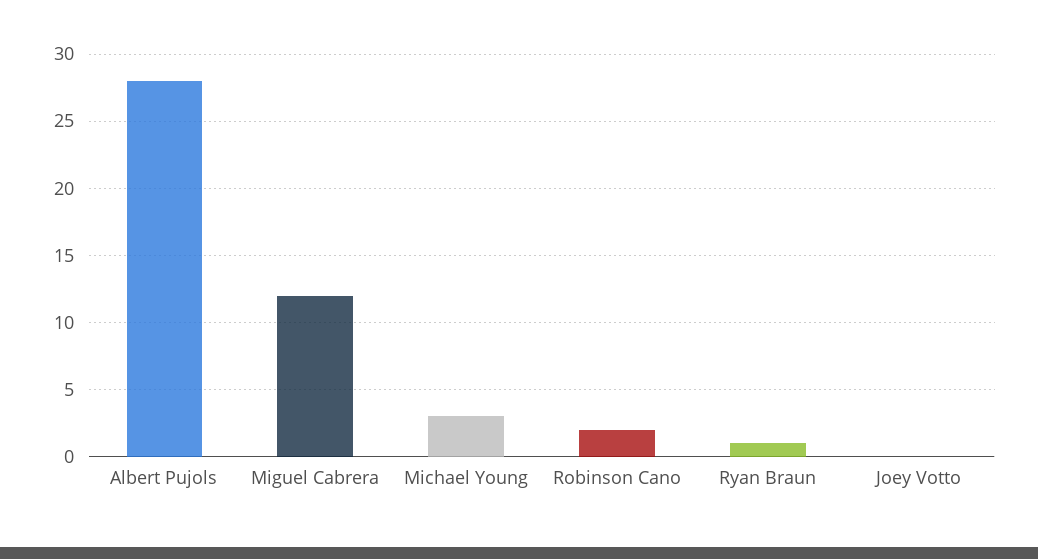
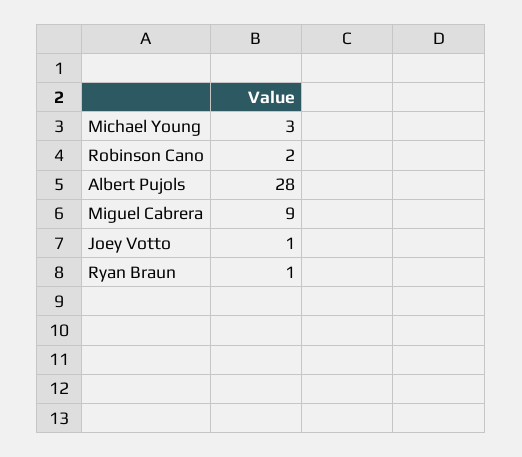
Miguel Cabrera: 12 -> 9
Joey Votto: 0 -> 1

